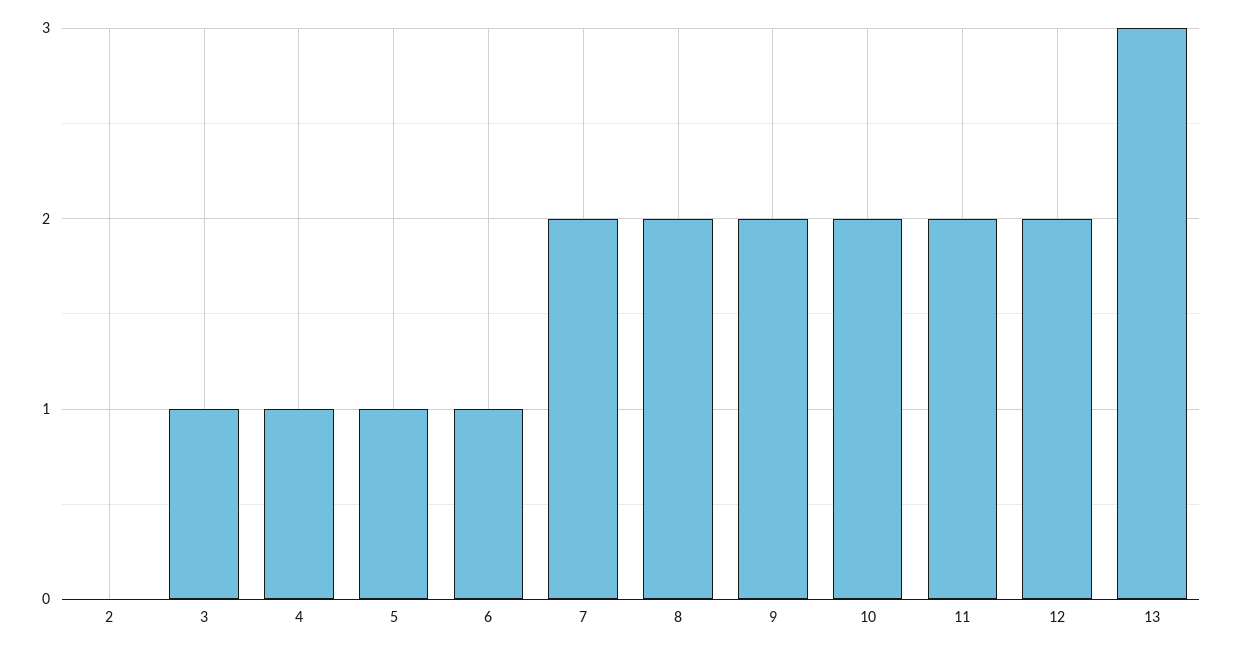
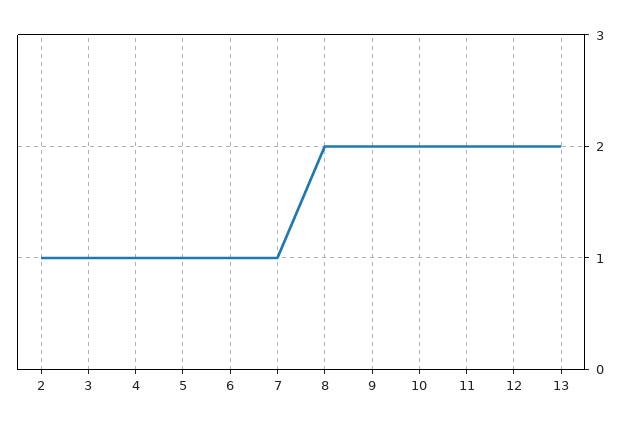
2: 0 -> 1
7: 2 -> 1
13: 3 -> 2

